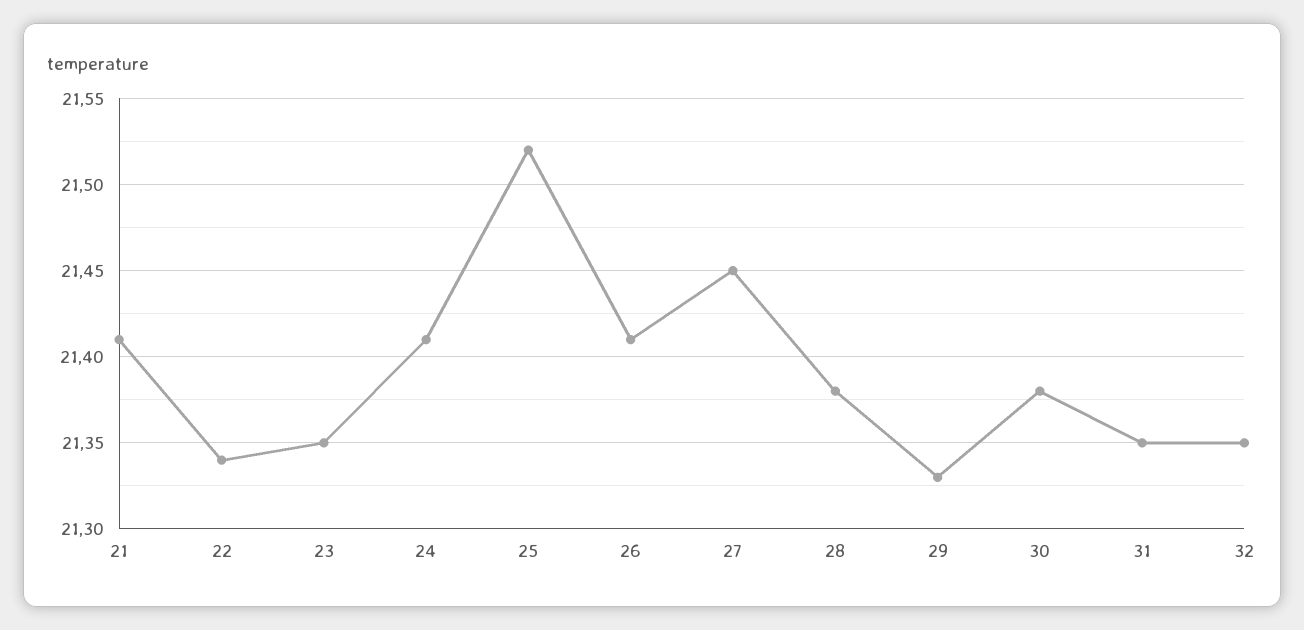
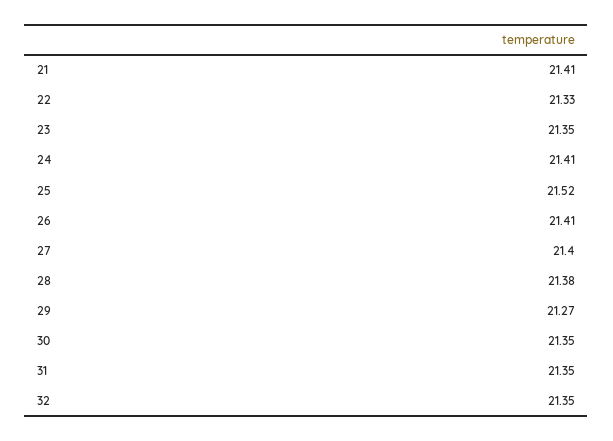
22: 21.34 -> 21.33
27: 21.45 -> 21.4
29: 21.33 -> 21.27
30: 21.38 -> 21.35

